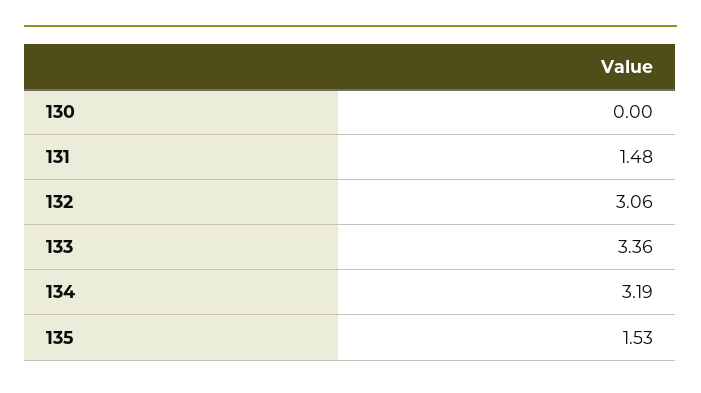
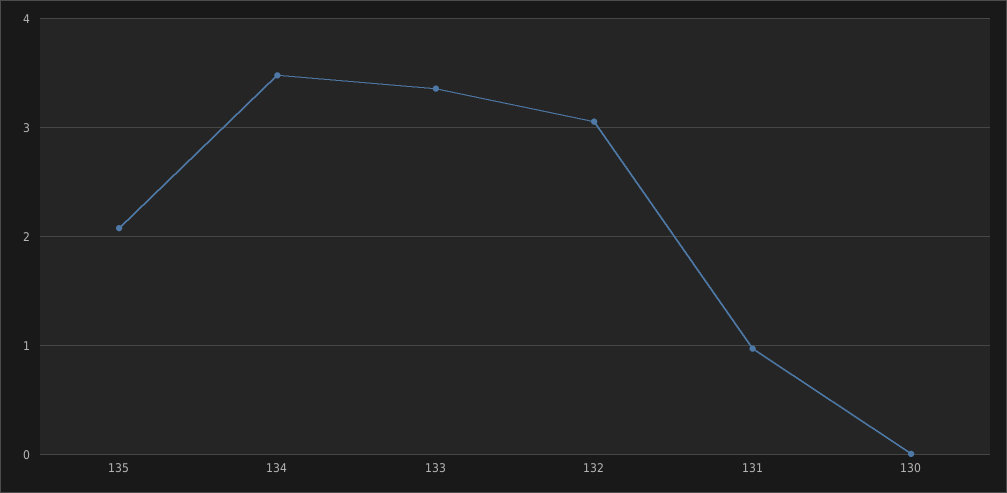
131: 1.48 -> 1
134: 3.19 -> 3.5
135: 1.53 -> 2.1

